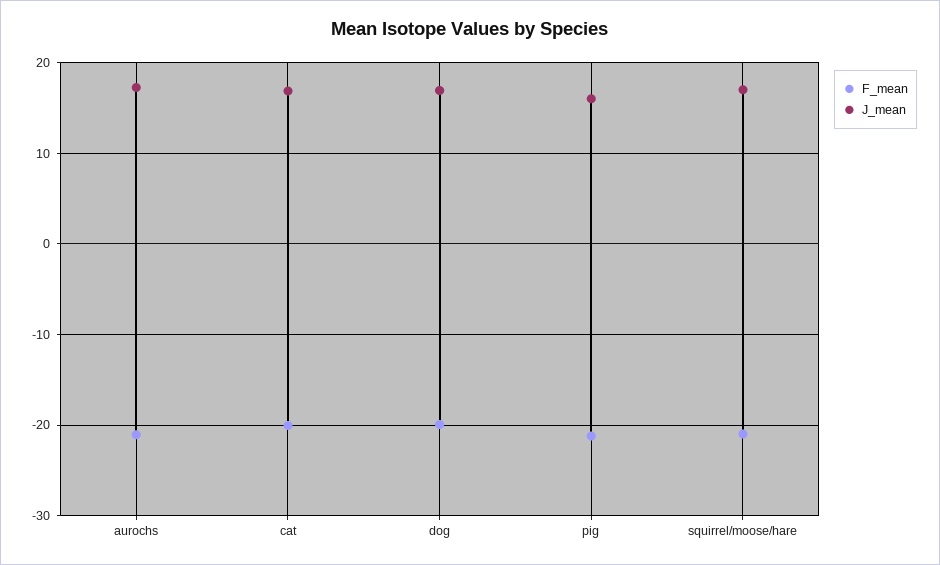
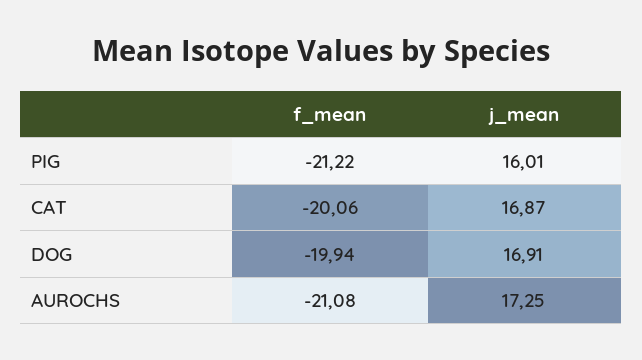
F_mean, squirrel/moose/hare: -21 -> none
J_mean, squirrel/moose/hare: 17 -> none

